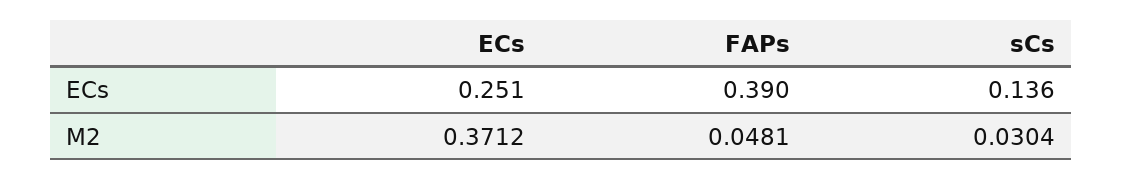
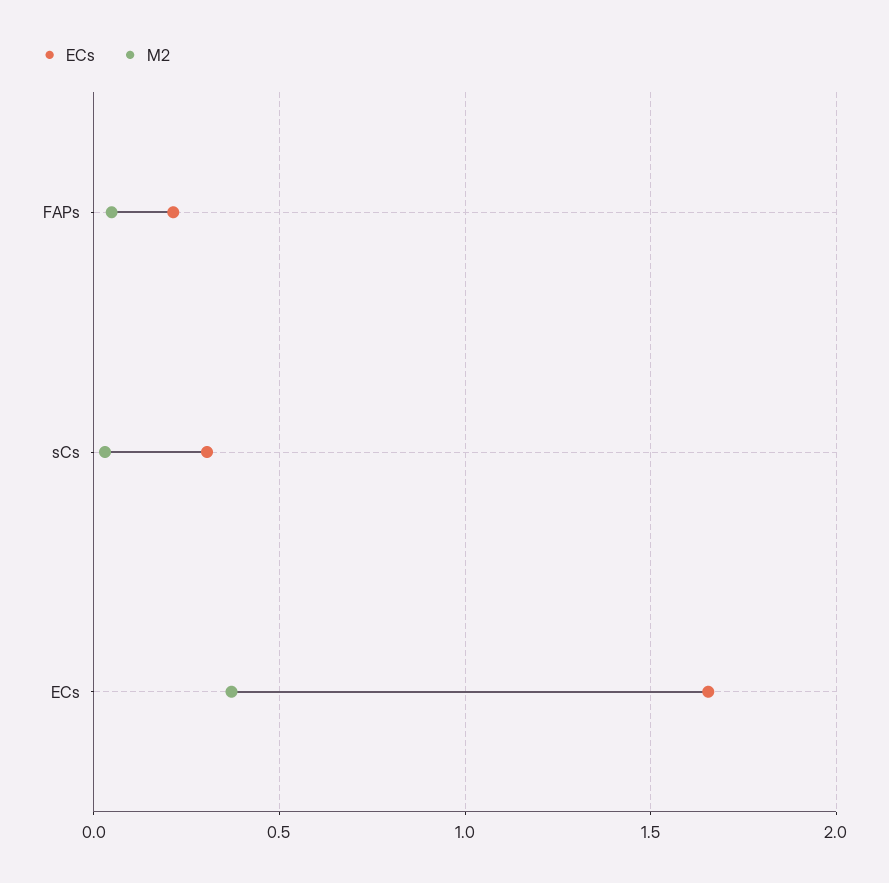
ECs, ECs: 0.251 -> 1.65
ECs, FAPs: 0.39 -> 0.2
ECs, sCs: 0.136 -> 0.3

